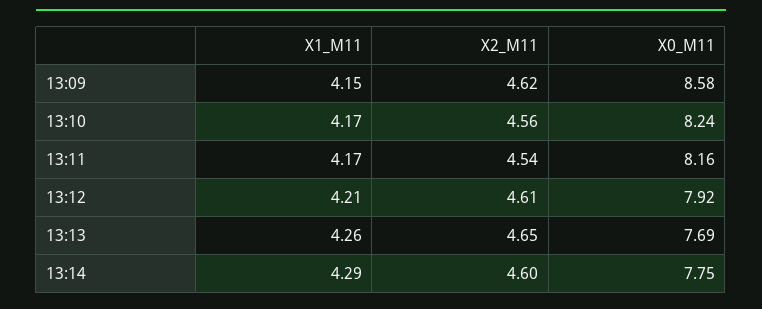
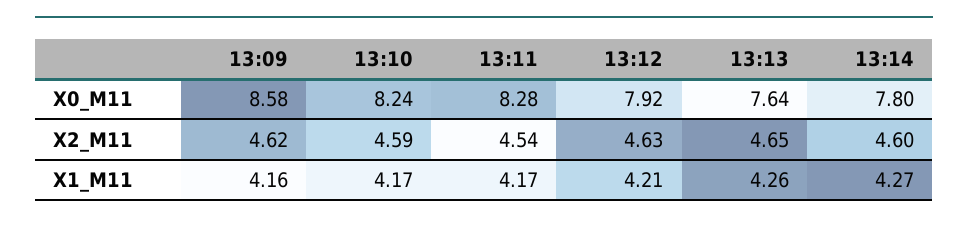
X1_M11, 13:09: 4.15 -> 4.16
X2_M11, 13:10: 4.56 -> 4.59
X0_M11, 13:11: 8.16 -> 8.28
X2_M11, 13:12: 4.61 -> 4.63
X0_M11, 13:13: 7.69 -> 7.64
X1_M11, 13:14: 4.29 -> 4.27
X0_M11, 13:14: 7.75 -> 7.8

